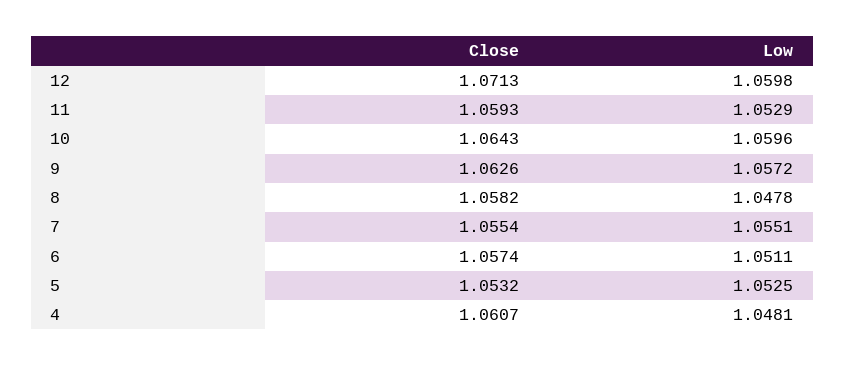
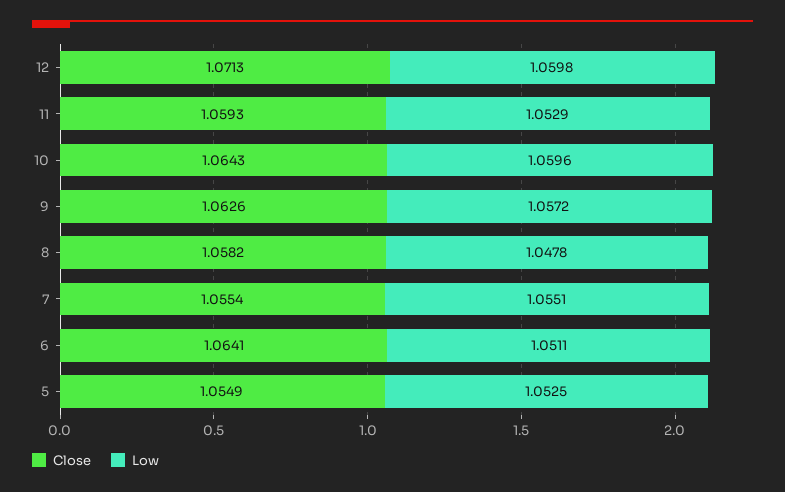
Close, 6: 1.0574 -> 1.0641
Close, 5: 1.0532 -> 1.0549
Close, 4: 1.0607 -> none
Low, 4: 1.0481 -> none

